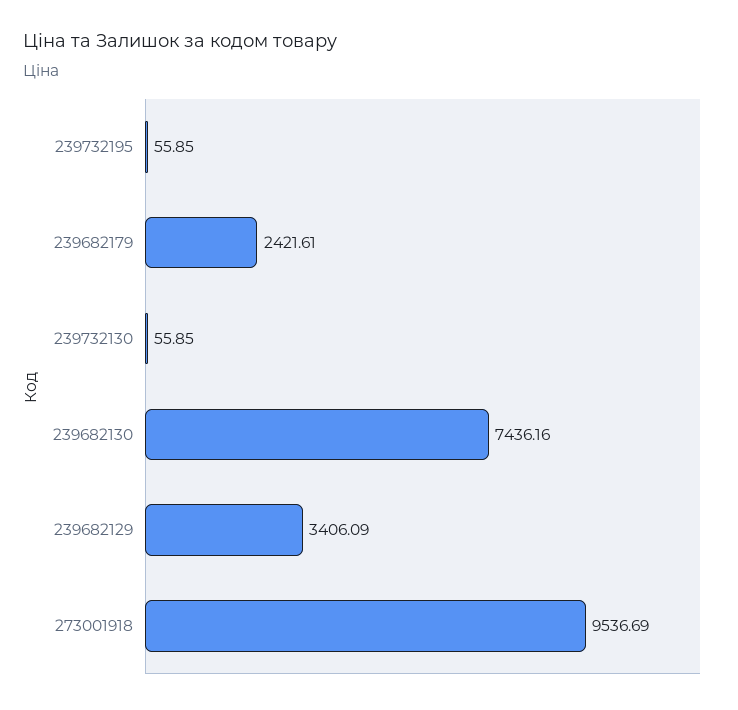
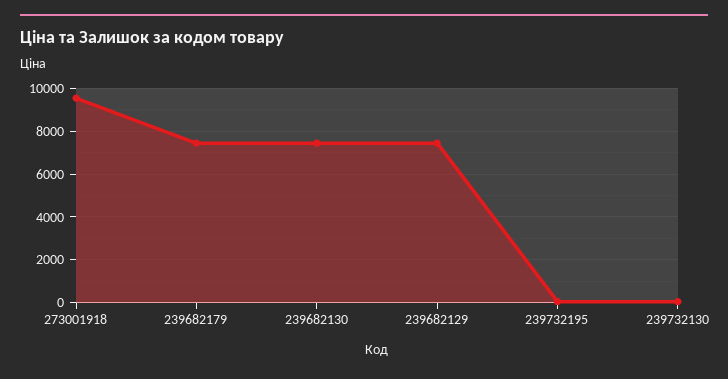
239682179: 2421.61 -> 7500
239682129: 3406.09 -> 7500

